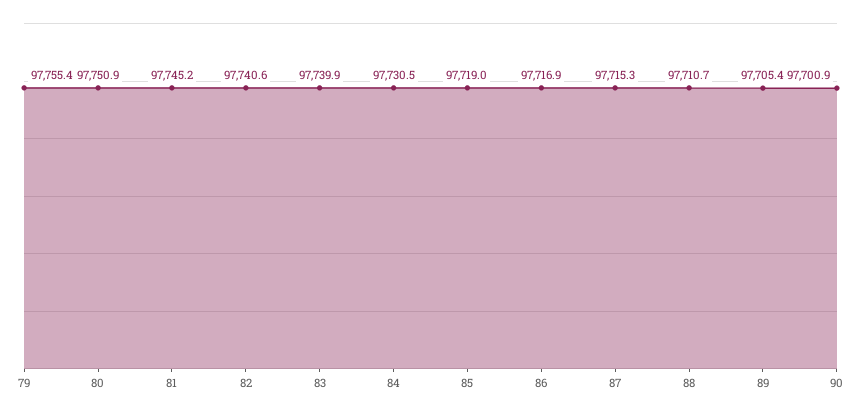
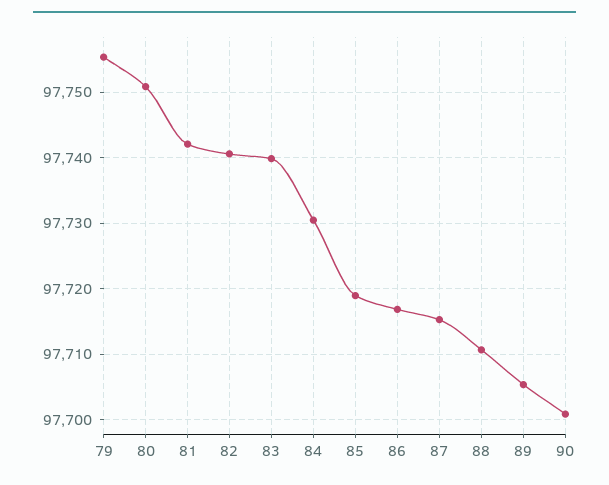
81: 97745.2 -> 97742

